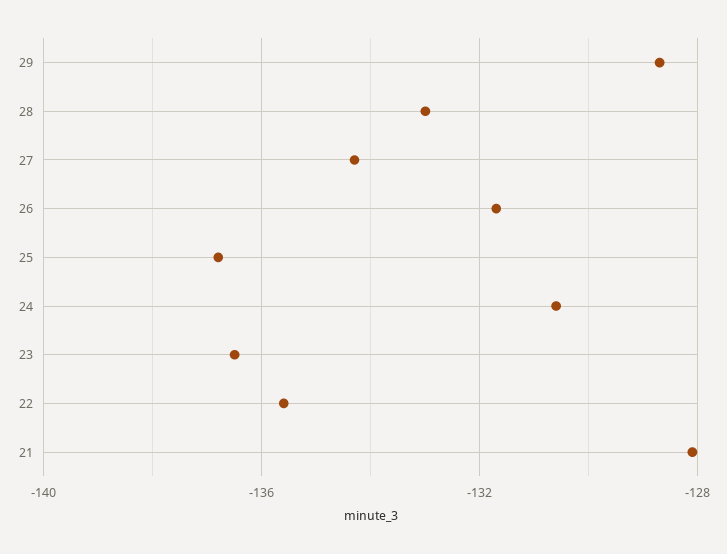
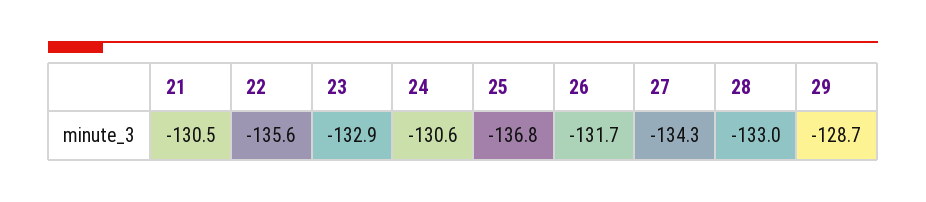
23: -136.5 -> -132.9
21: -128 -> -130.5

